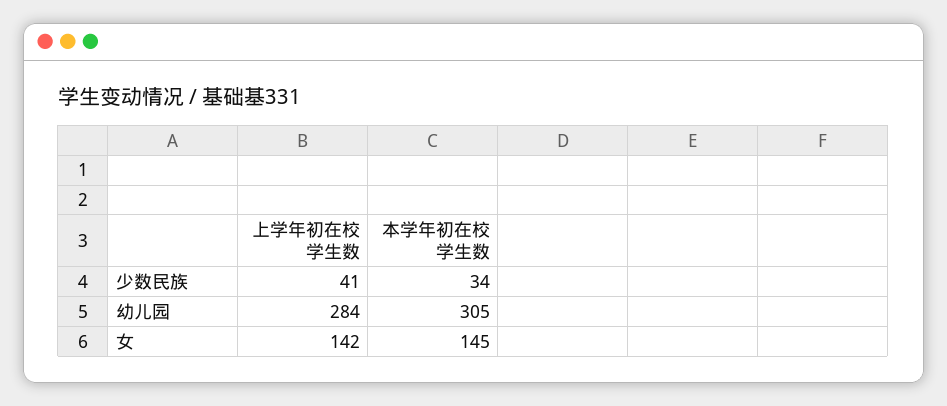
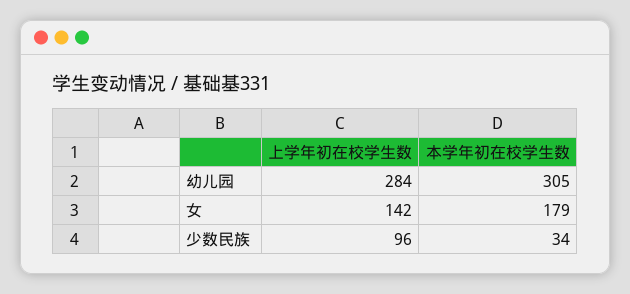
上学年初在校学生数, 少数民族: 41 -> 96
本学年初在校学生数, 女: 145 -> 179

